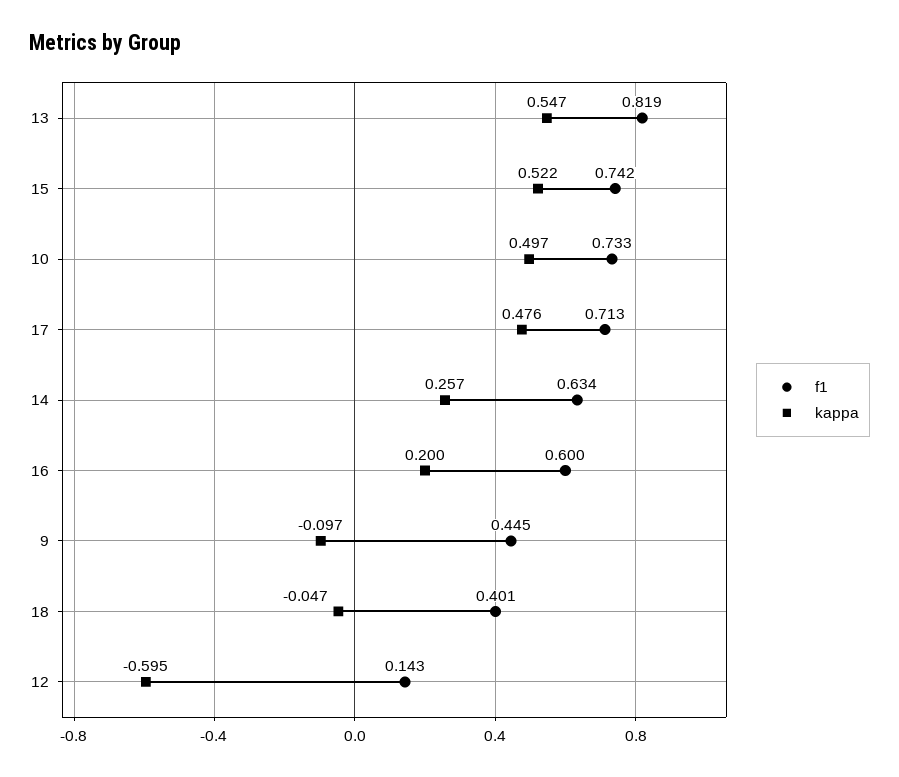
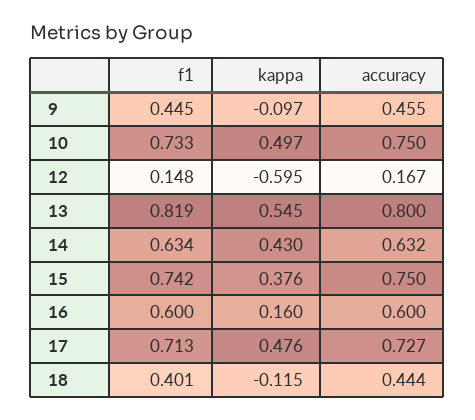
kappa, 13: 0.547 -> 0.545
kappa, 15: 0.522 -> 0.376
kappa, 14: 0.257 -> 0.43
kappa, 16: 0.2 -> 0.16
kappa, 18: -0.047 -> -0.115
f1, 12: 0.143 -> 0.148
accuracy, 9: none -> 0.455
accuracy, 10: none -> 0.75
accuracy, 12: none -> 0.167
accuracy, 13: none -> 0.8
accuracy, 14: none -> 0.632
accuracy, 15: none -> 0.75
accuracy, 16: none -> 0.6
accuracy, 17: none -> 0.727
accuracy, 18: none -> 0.444

